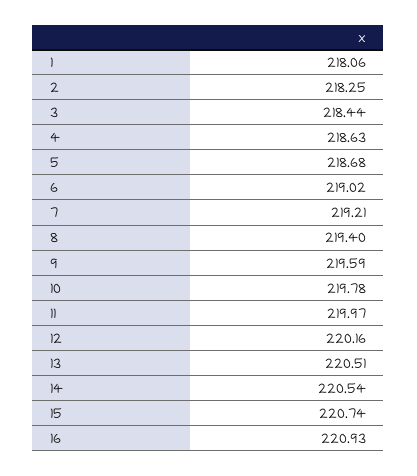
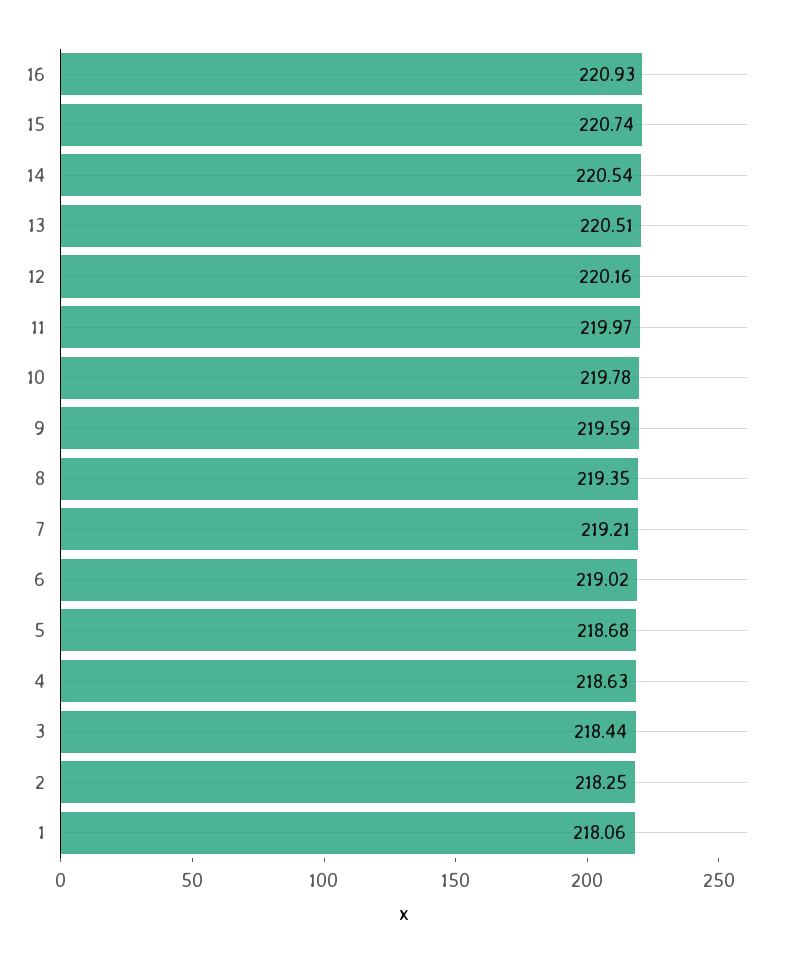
8: 219.4 -> 219.35

